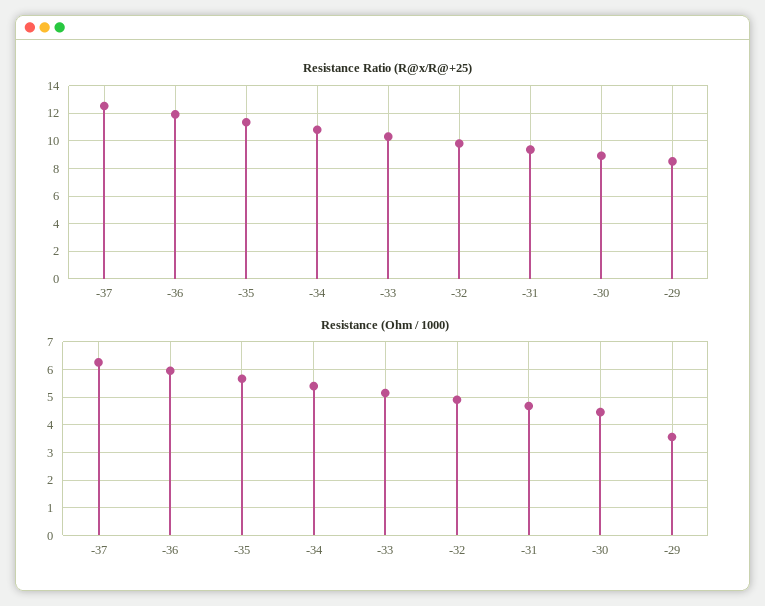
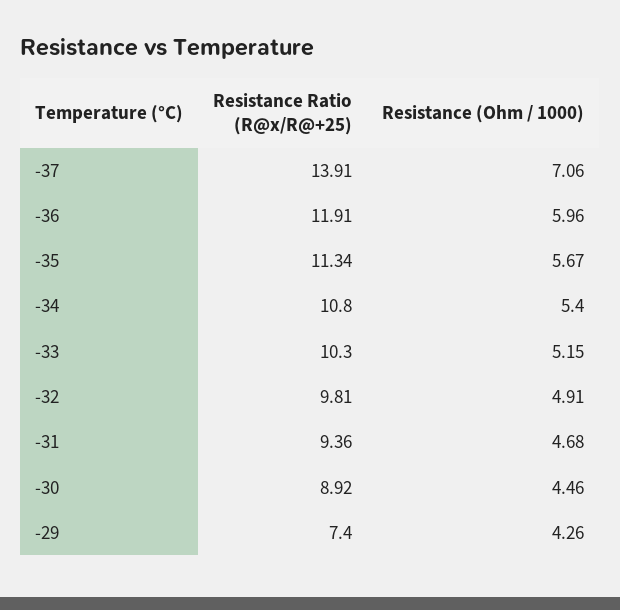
Resistance Ratio (R@x/R@+25), -37: 12.5 -> 13.91
Resistance Ratio (R@x/R@+25), -29: 8.5 -> 7.4
Resistance (Ohm / 1000), -37: 6.25 -> 7.06
Resistance (Ohm / 1000), -29: 3.5 -> 4.26

